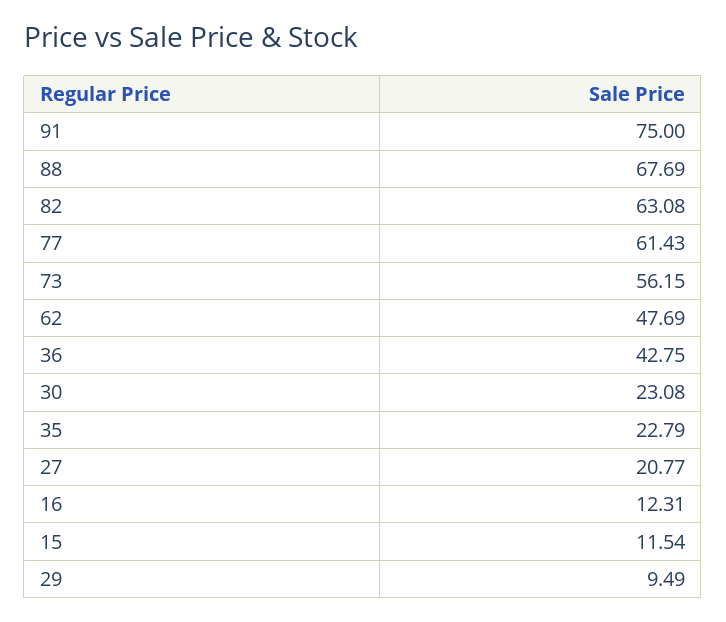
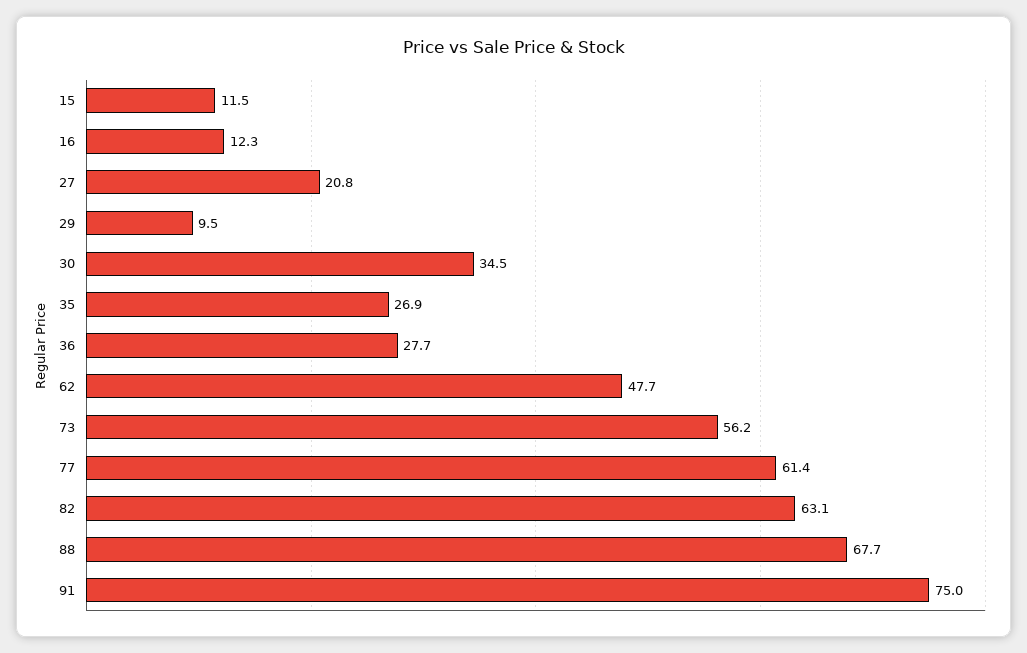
36: 42.75 -> 27.7
30: 23.08 -> 34.5
35: 22.79 -> 26.9

